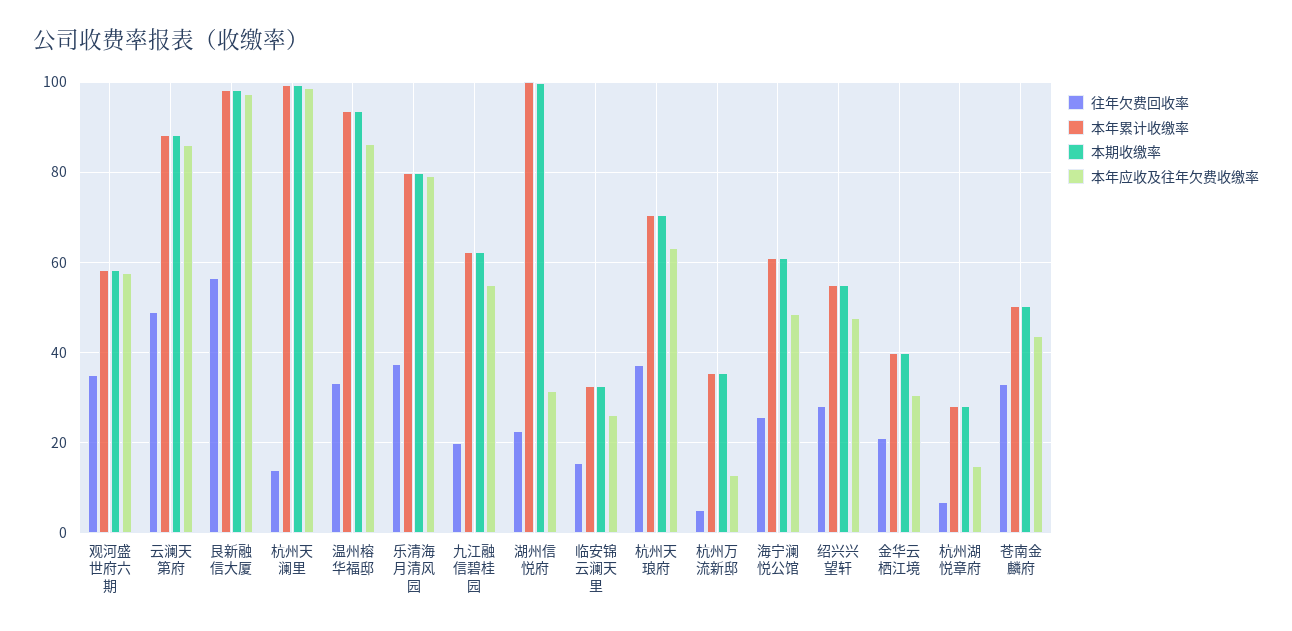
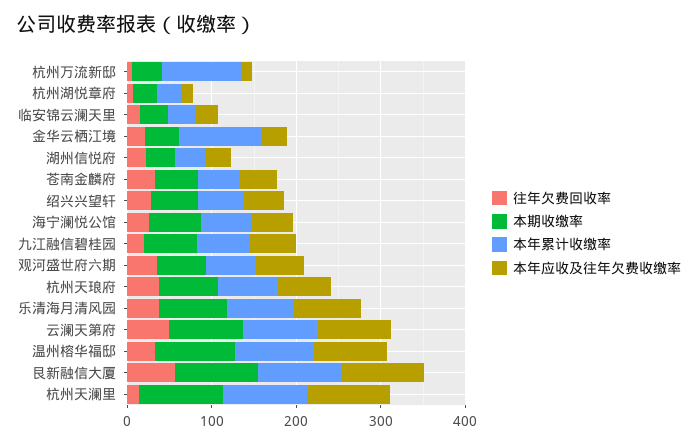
本年累计收缴率, 湖州信悦府: 100 -> 40
本期收缴率, 湖州信悦府: 100 -> 40
本年累计收缴率, 杭州万流新邸: 36 -> 100
本年累计收缴率, 金华云栖江境: 40 -> 100

